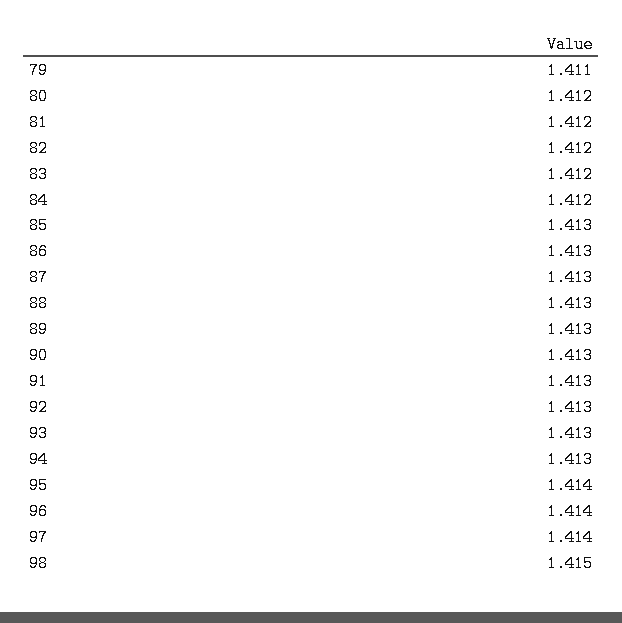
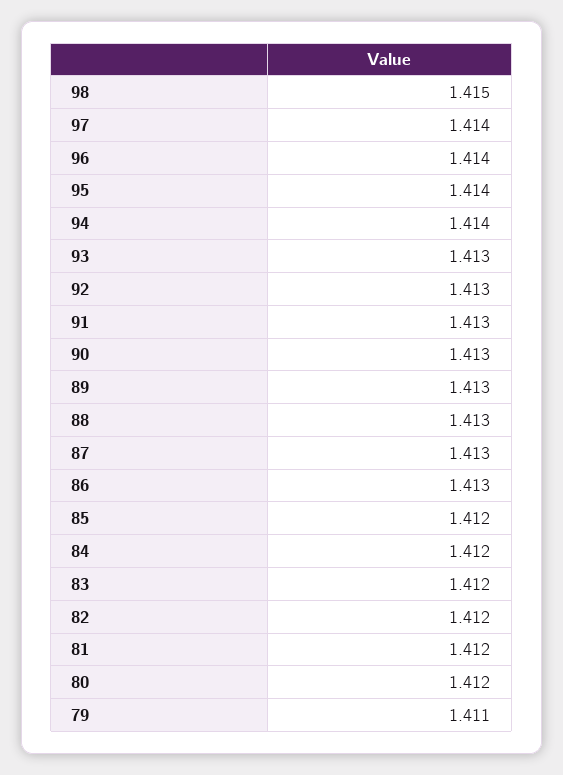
85: 1.413 -> 1.412
94: 1.413 -> 1.414

